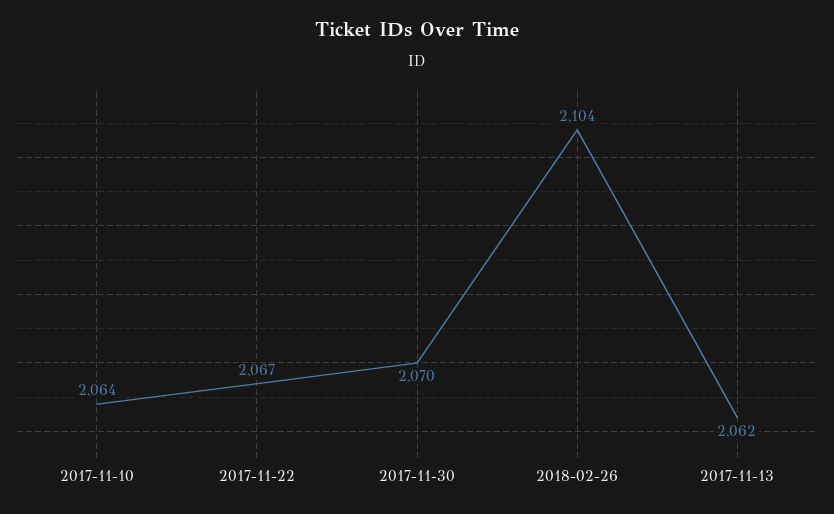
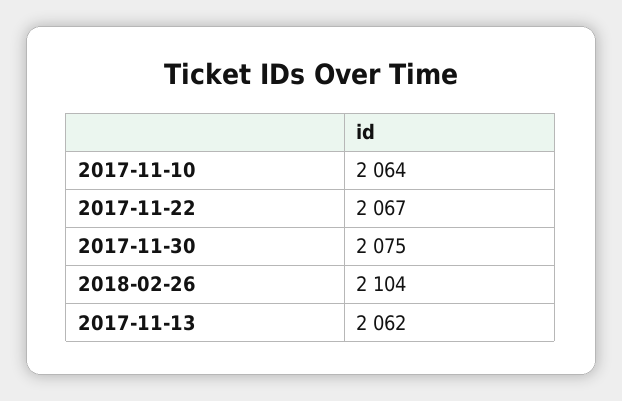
2017-11-30: 2070 -> 2075

